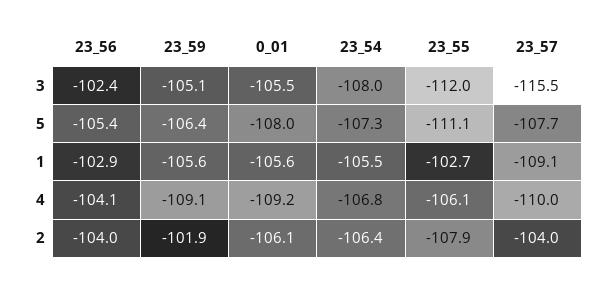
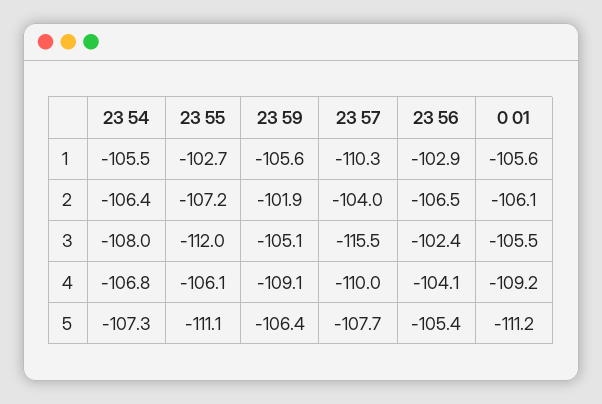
0_01, 5: -108 -> -111.2
23_57, 1: -109.1 -> -110.3
23_56, 2: -104 -> -106.5
23_55, 2: -107.9 -> -107.2

